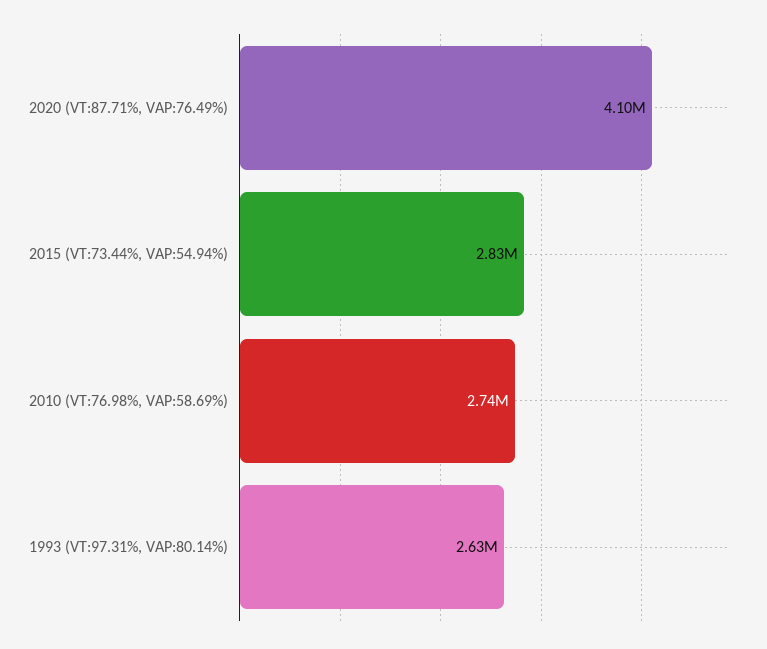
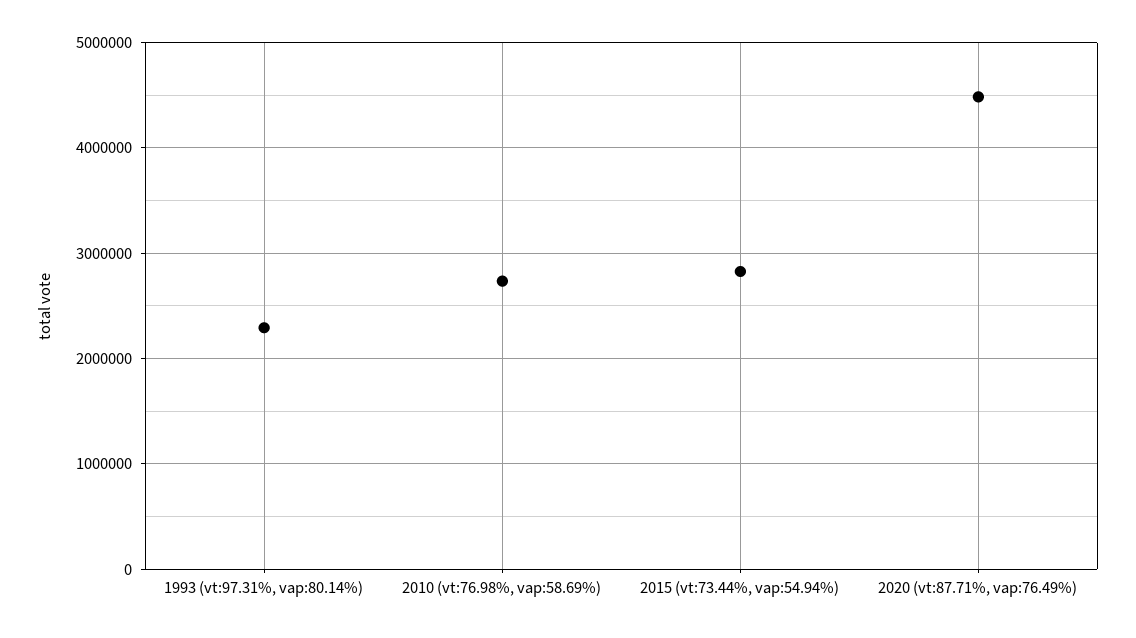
2020 (VT:87.71%, VAP:76.49%): 4100000 -> 4500000
1993 (VT:97.31%, VAP:80.14%): 2630000 -> 2300000

